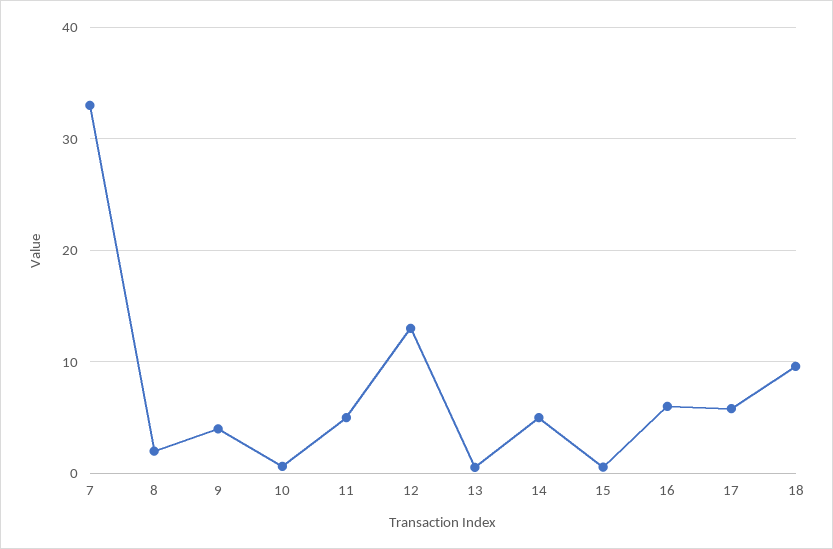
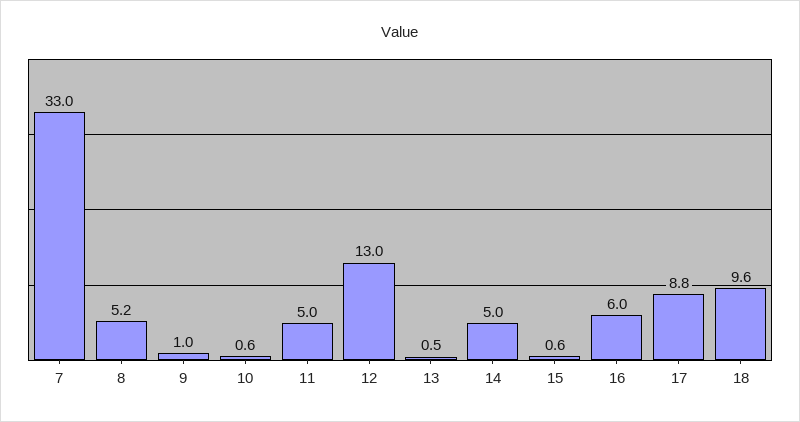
8: 2 -> 5.2
9: 4 -> 1
17: 6 -> 8.8

